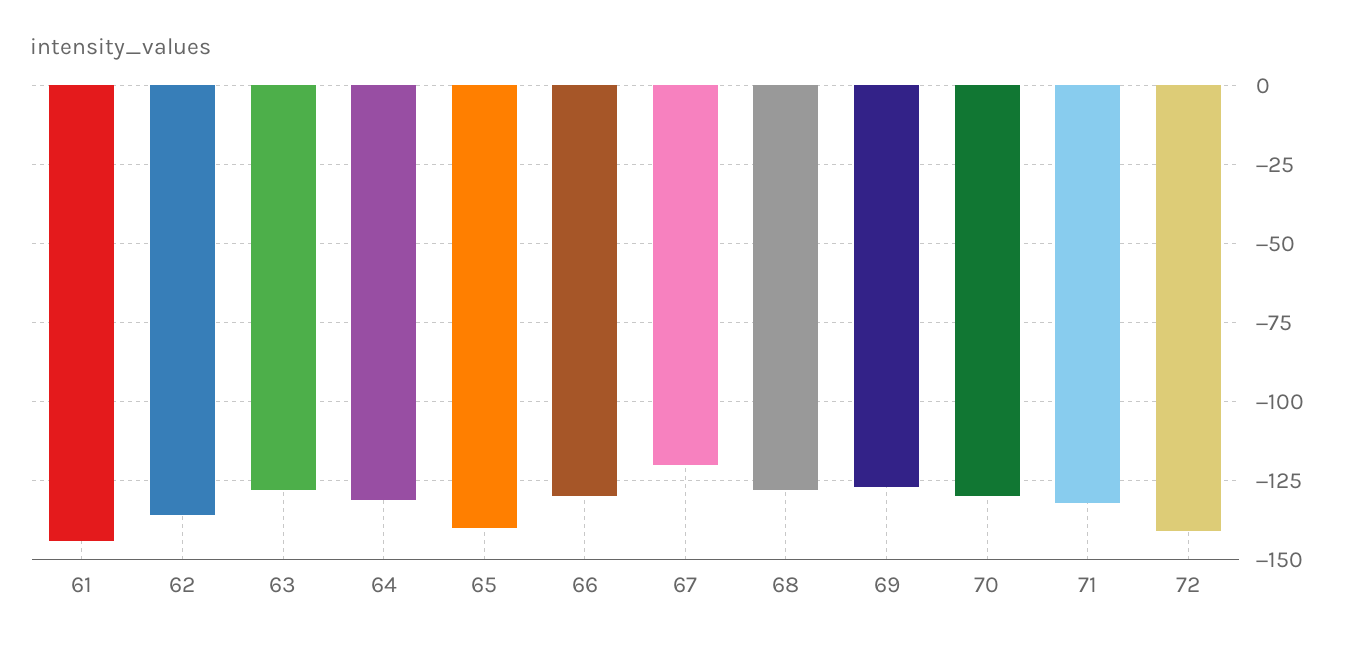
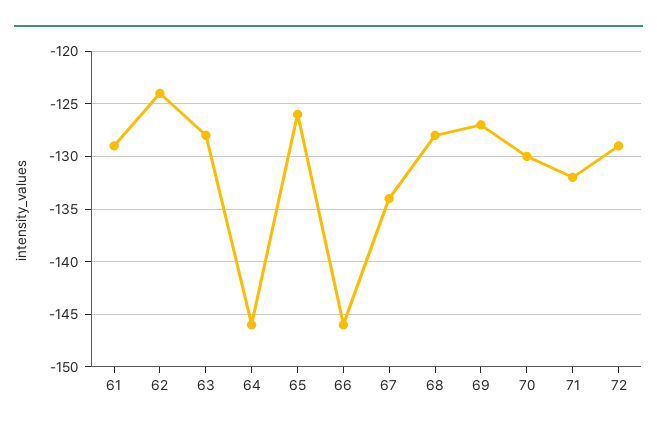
61: -145 -> -129
62: -135 -> -124
64: -130 -> -146
65: -140 -> -126
66: -130 -> -146
67: -120 -> -134
72: -140 -> -129

